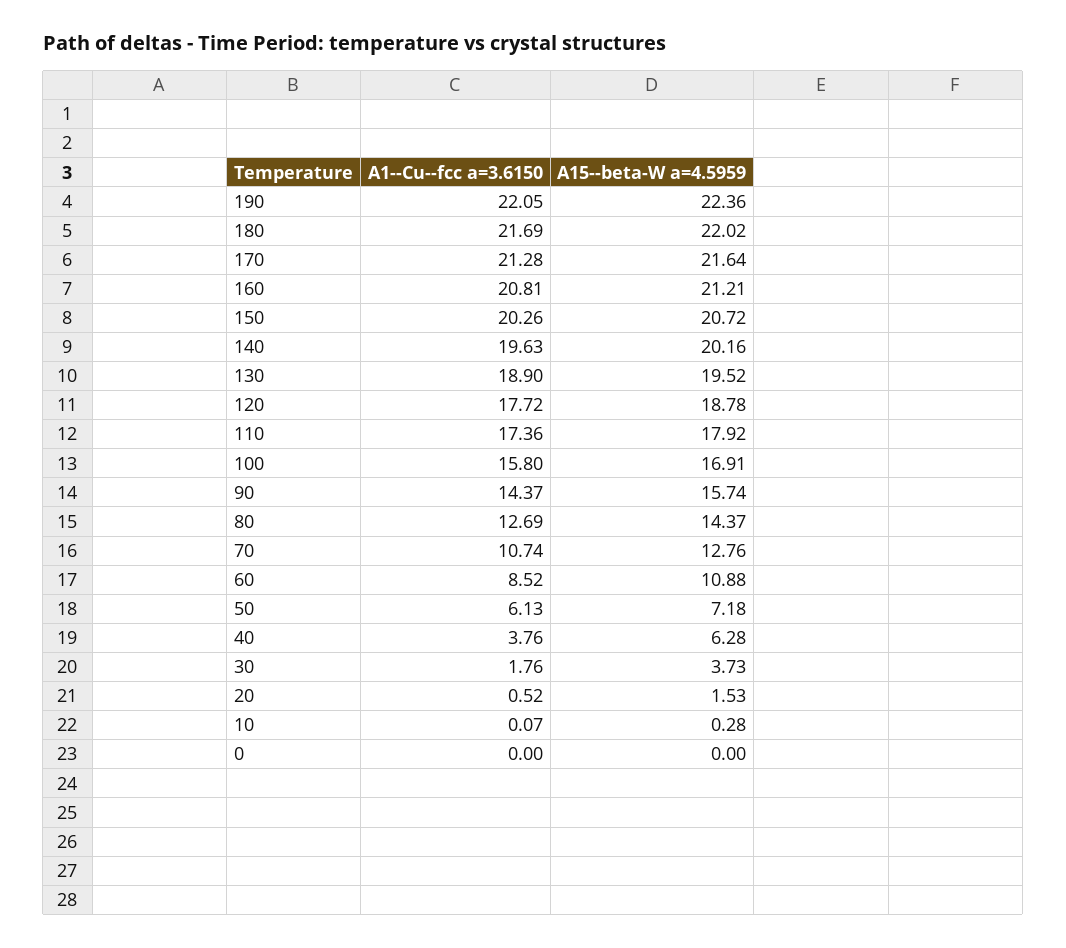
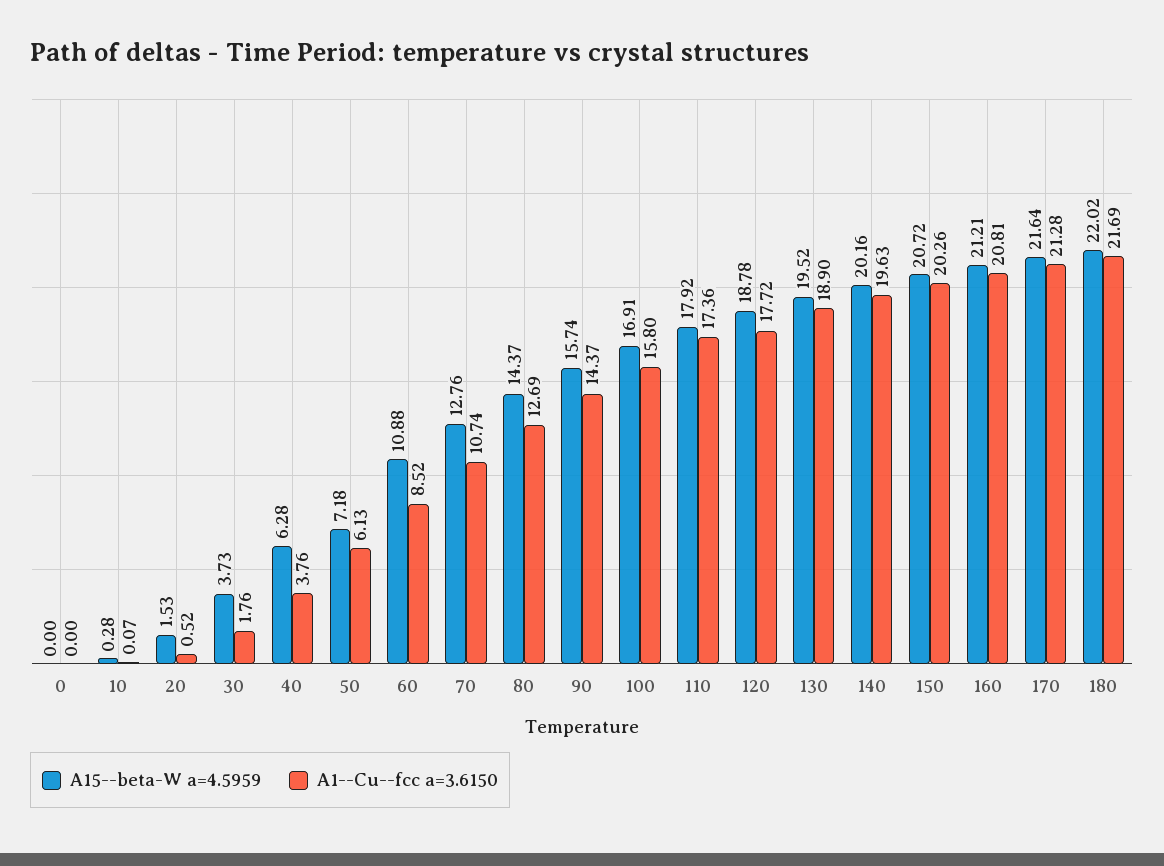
A1--Cu--fcc a=3.6150, 190: 22.05 -> none
A15--beta-W a=4.5959, 190: 22.36 -> none

